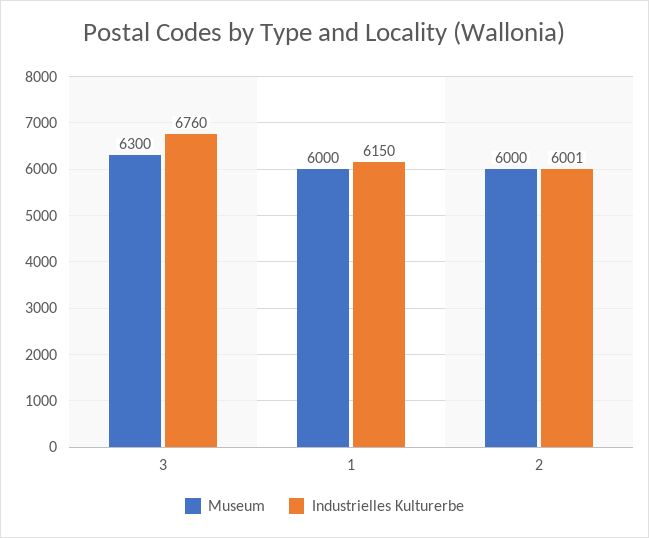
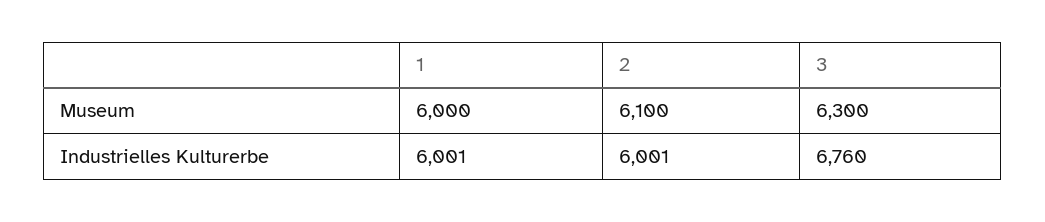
Industrielles Kulturerbe, 1: 6150 -> 6001
Museum, 2: 6000 -> 6100

